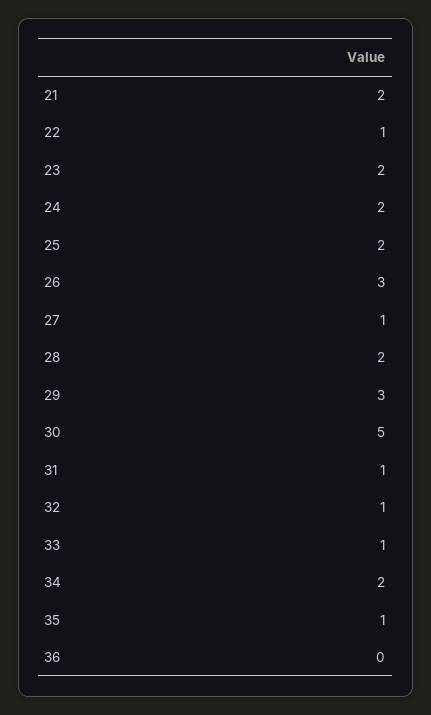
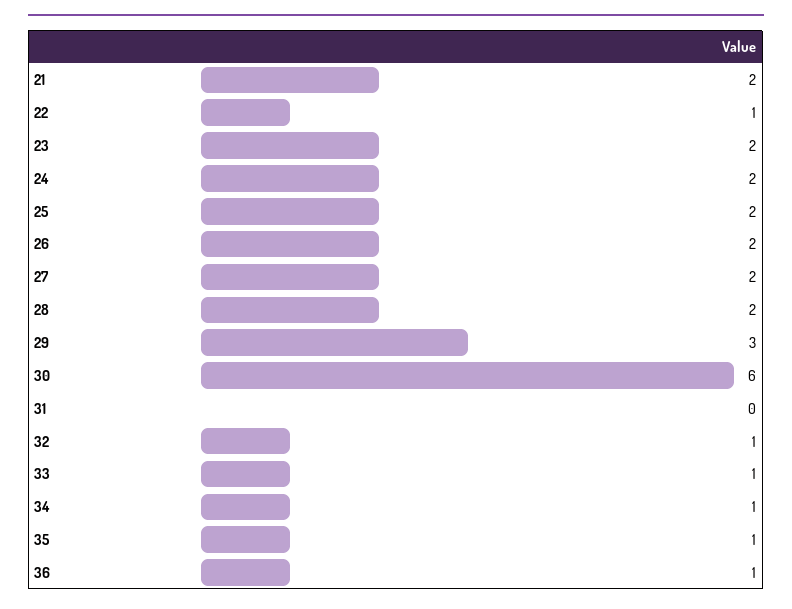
26: 3 -> 2
27: 1 -> 2
30: 5 -> 6
31: 1 -> 0
34: 2 -> 1
36: 0 -> 1

